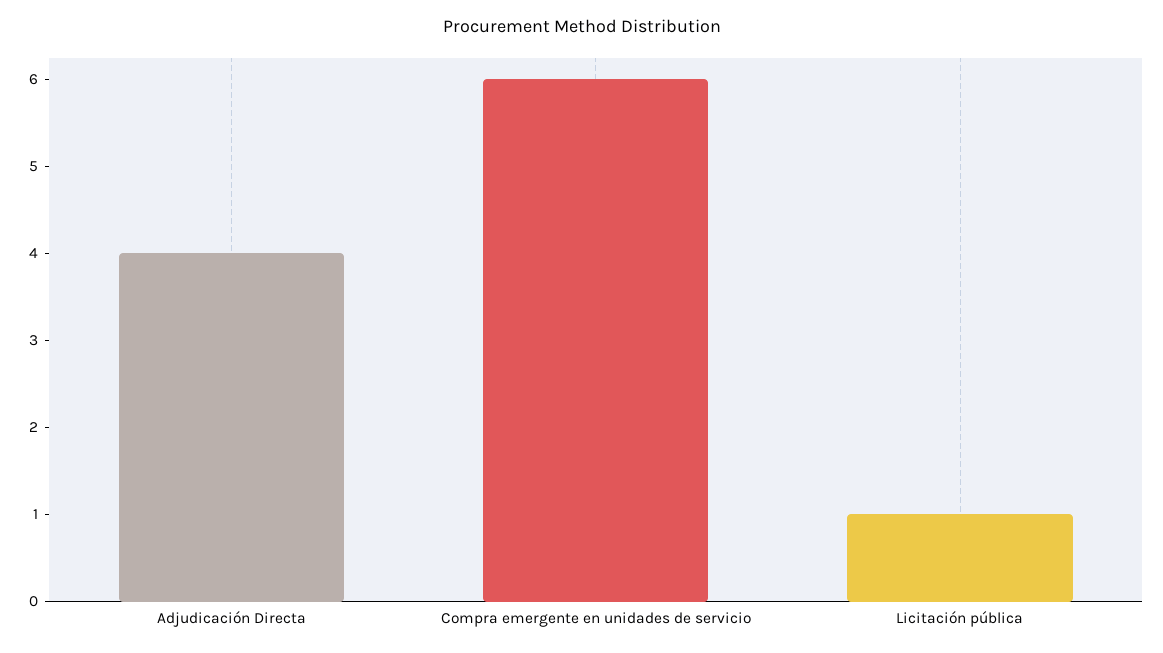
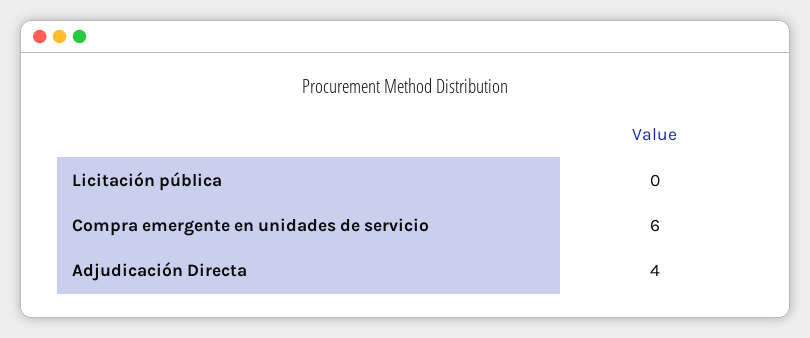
Licitación pública: 1 -> 0

